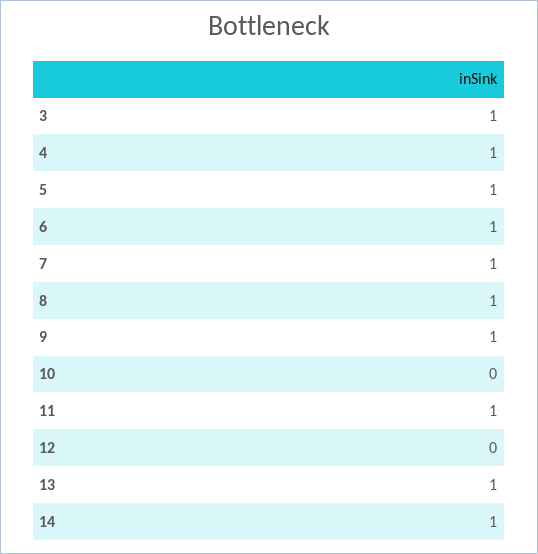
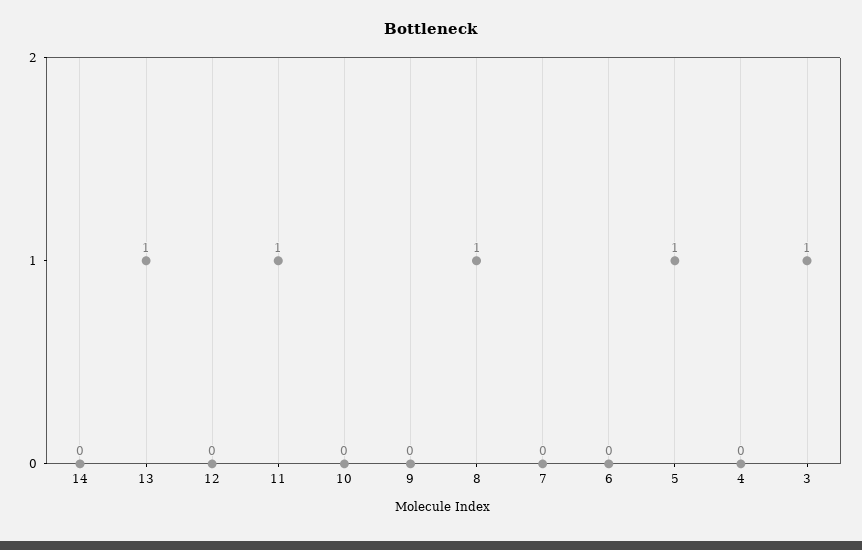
4: 1 -> 0
6: 1 -> 0
7: 1 -> 0
9: 1 -> 0
14: 1 -> 0

